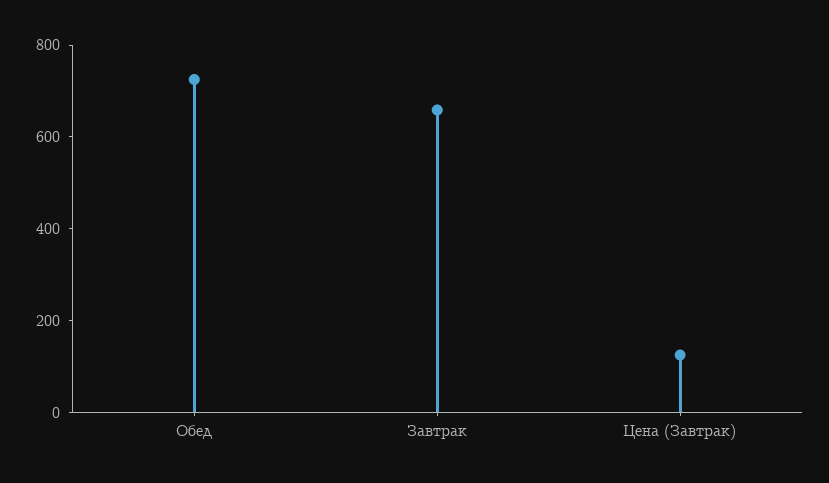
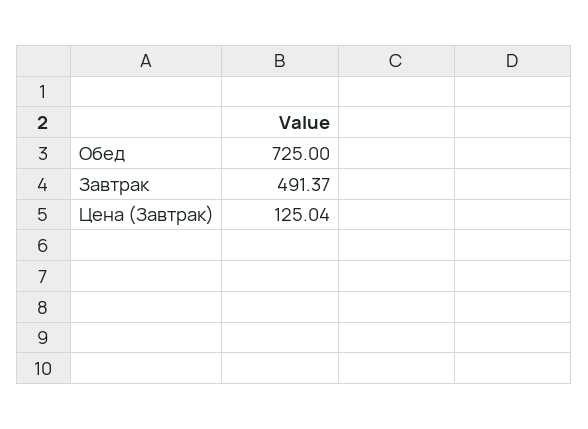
Завтрак: 650 -> 491.37

